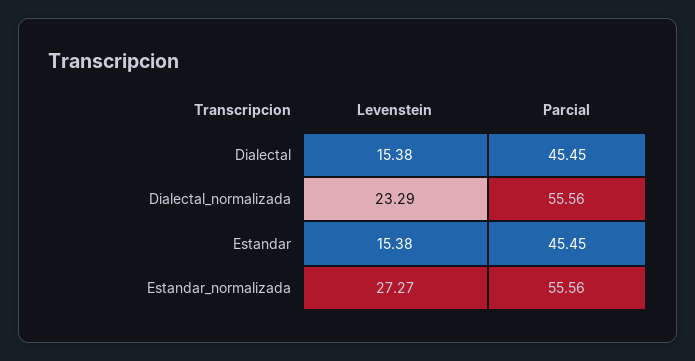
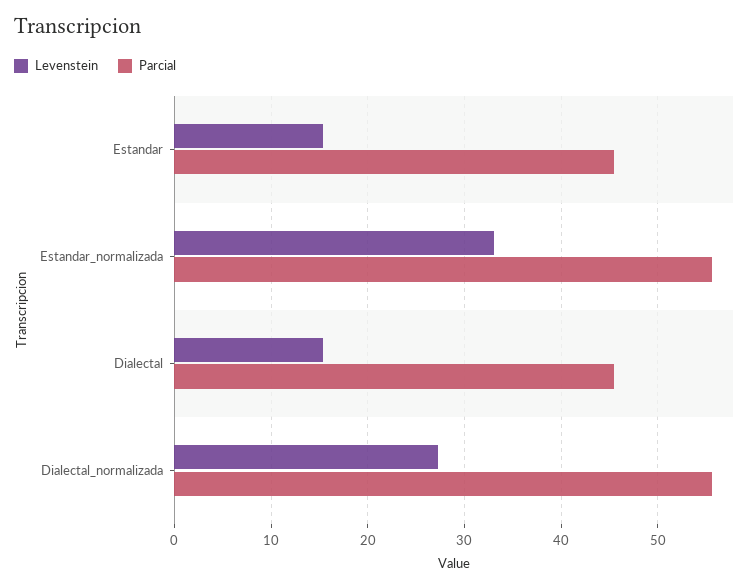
Levenstein, Dialectal_normalizada: 23.29 -> 27
Levenstein, Estandar_normalizada: 27.27 -> 33

